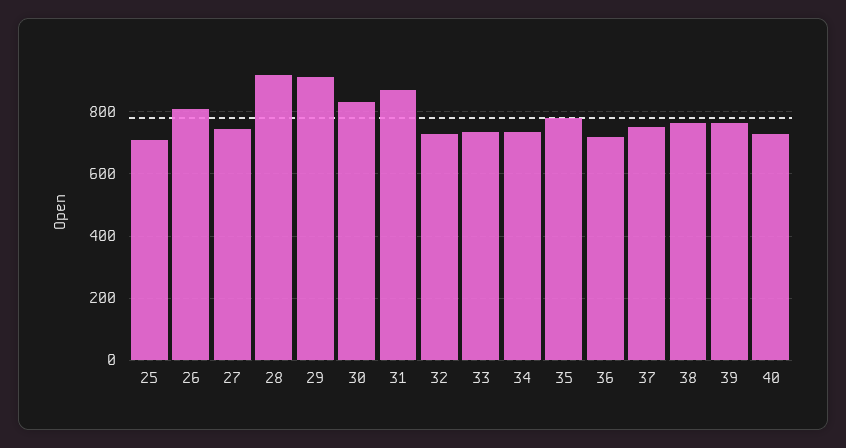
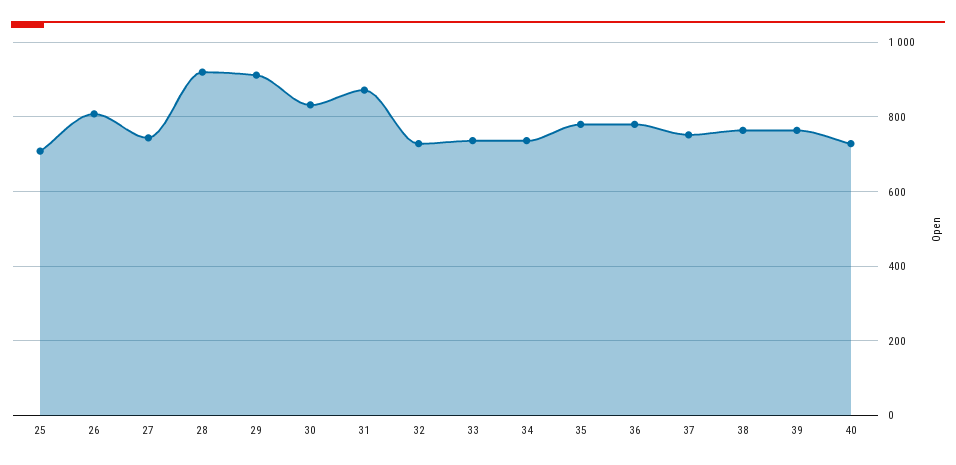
36: 720 -> 780

